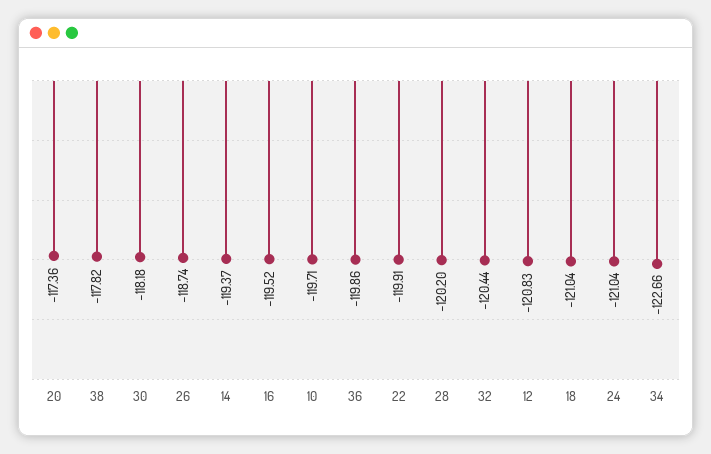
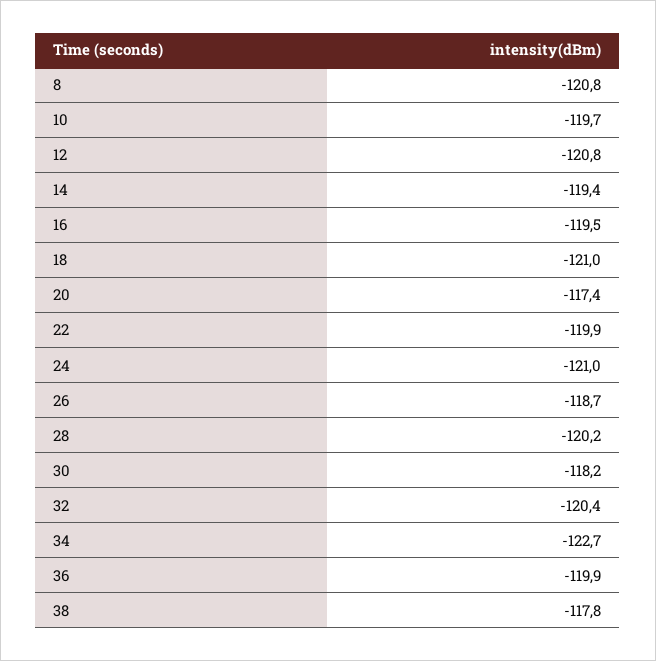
8: none -> -120.8

